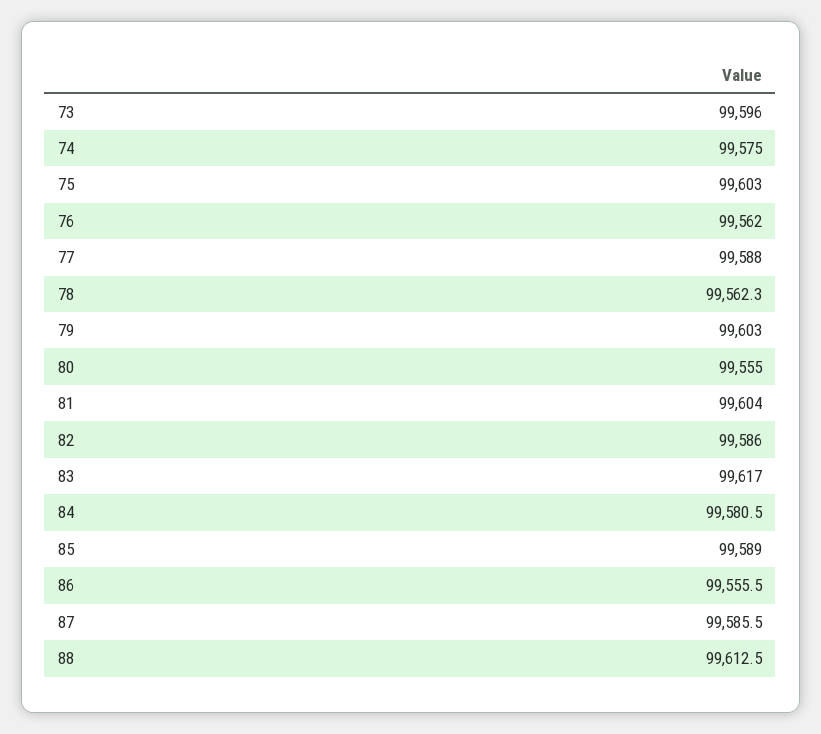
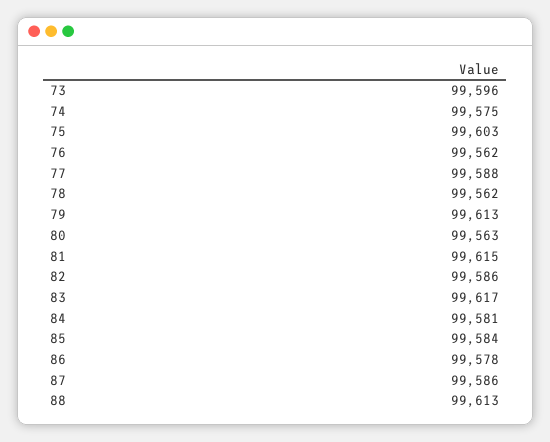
79: 99603 -> 99613
80: 99555 -> 99563
81: 99604 -> 99615
85: 99589 -> 99584
86: 99555.5 -> 99578

